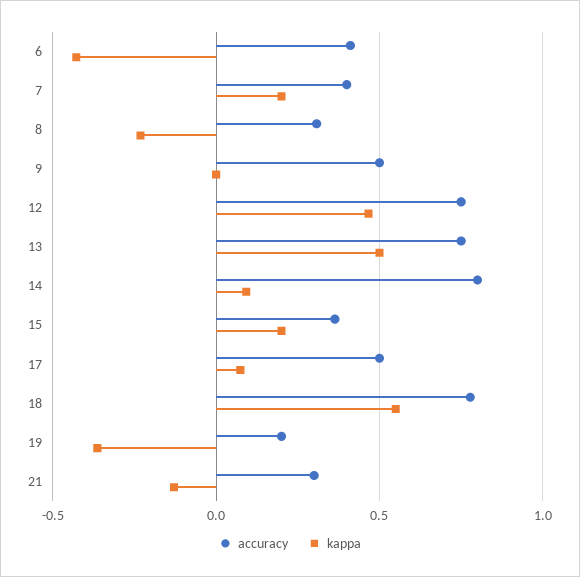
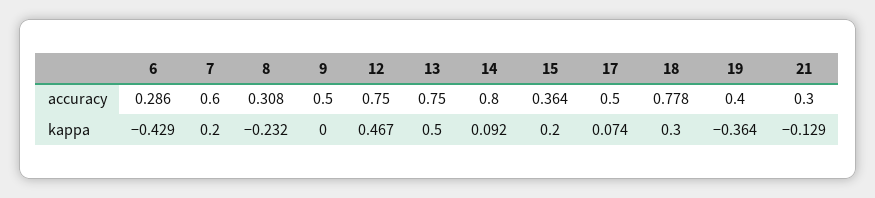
accuracy, 6: 0.4 -> 0.286
accuracy, 7: 0.4 -> 0.6
kappa, 18: 0.55 -> 0.3
accuracy, 19: 0.2 -> 0.4

